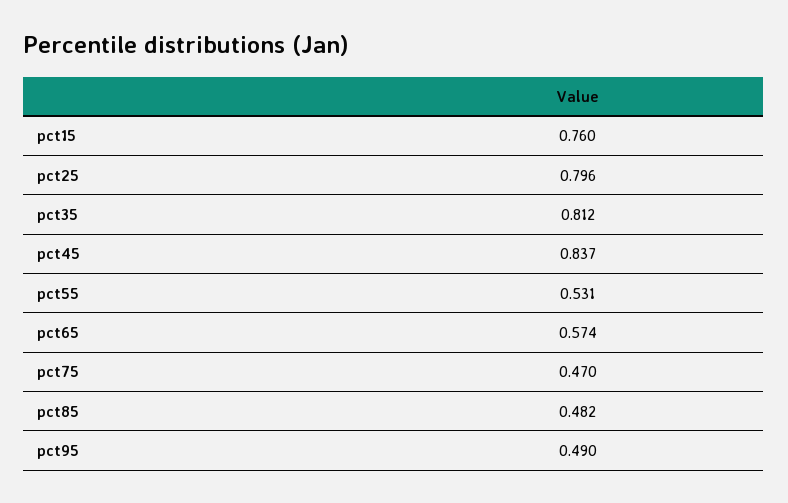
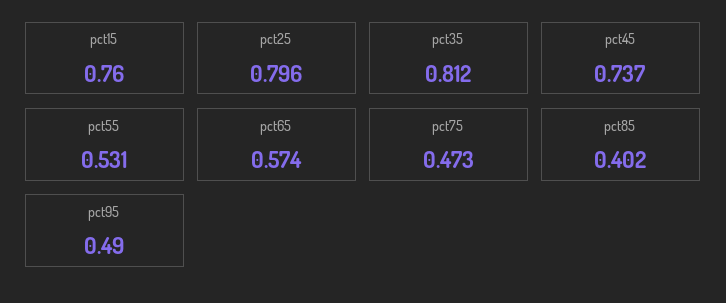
pct45: 0.837 -> 0.737
pct75: 0.47 -> 0.473
pct85: 0.482 -> 0.402

